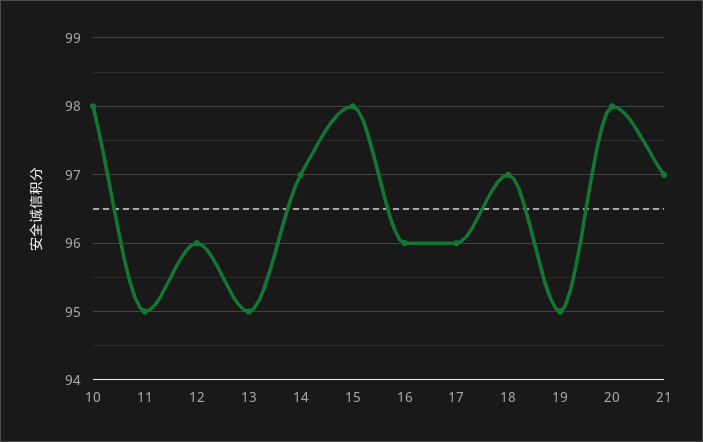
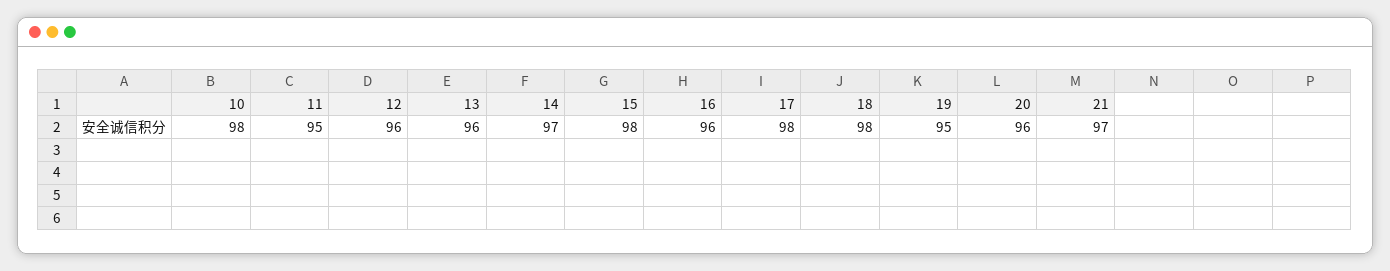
13: 95 -> 96
17: 96 -> 98
18: 97 -> 98
20: 98 -> 96

